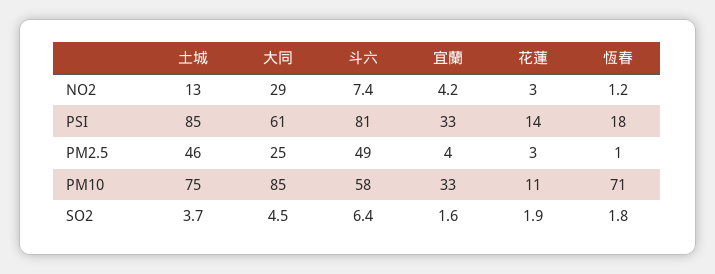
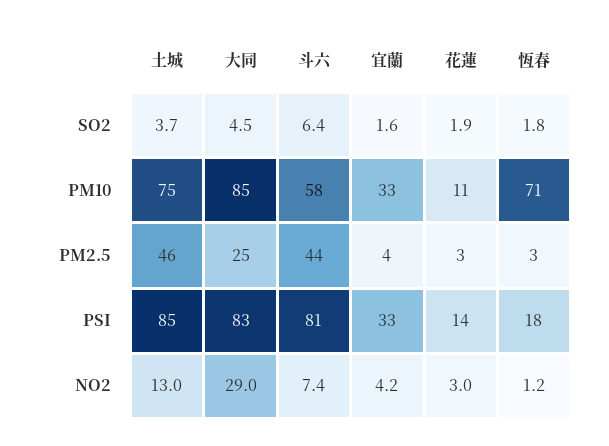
大同, PSI: 61 -> 83
斗六, PM2.5: 49 -> 44
恆春, PM2.5: 1 -> 3

